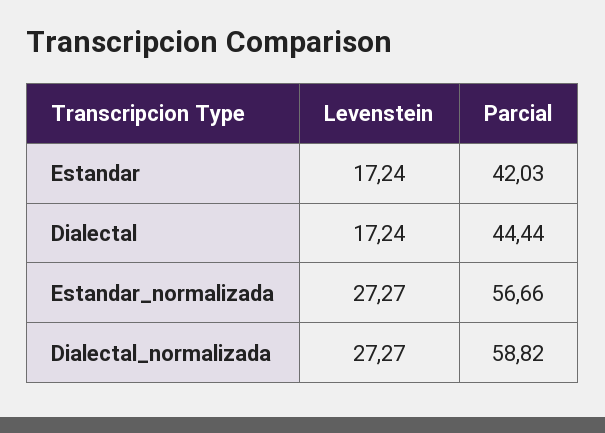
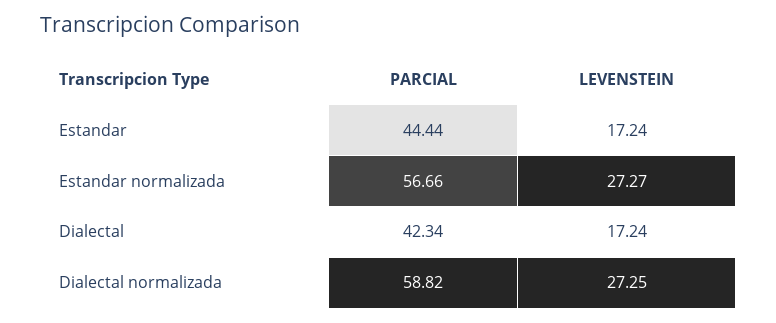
Parcial, Estandar: 42.03 -> 44.44
Parcial, Dialectal: 44.44 -> 42.34
Levenstein, Dialectal_normalizada: 27.27 -> 27.25

